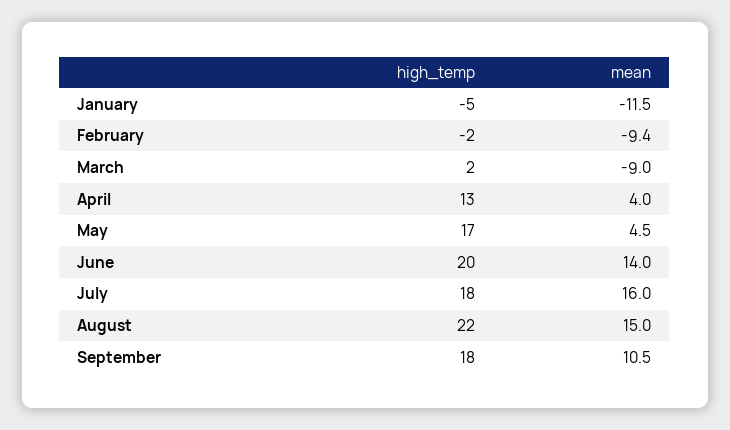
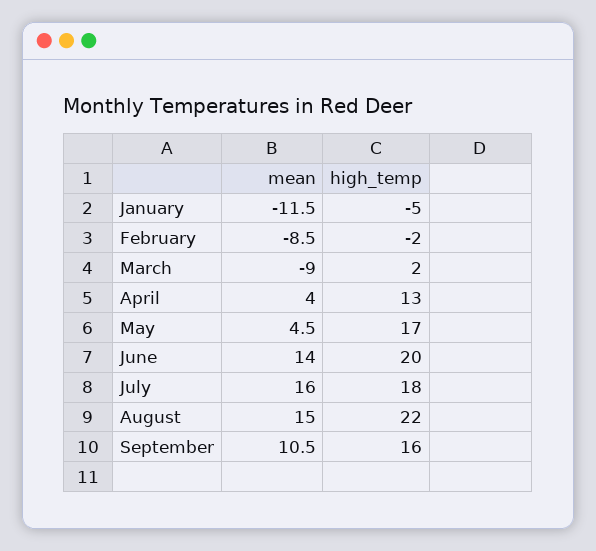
mean, February: -9.4 -> -8.5
high_temp, September: 18 -> 16

